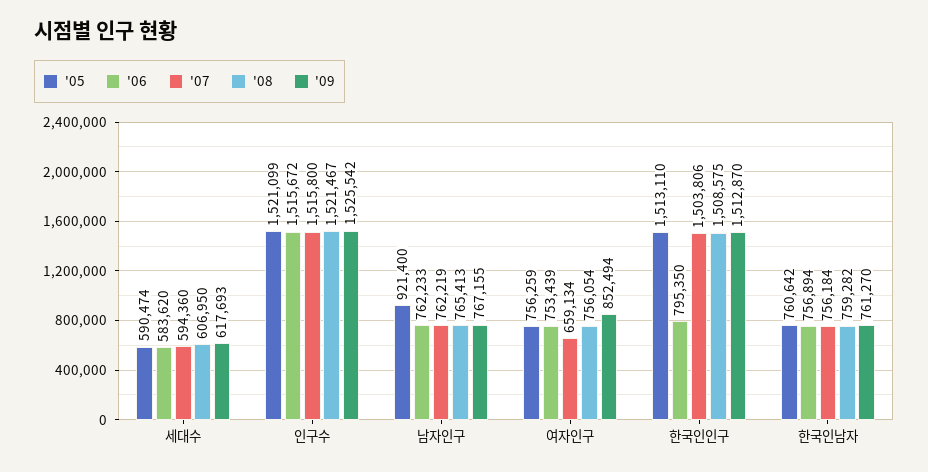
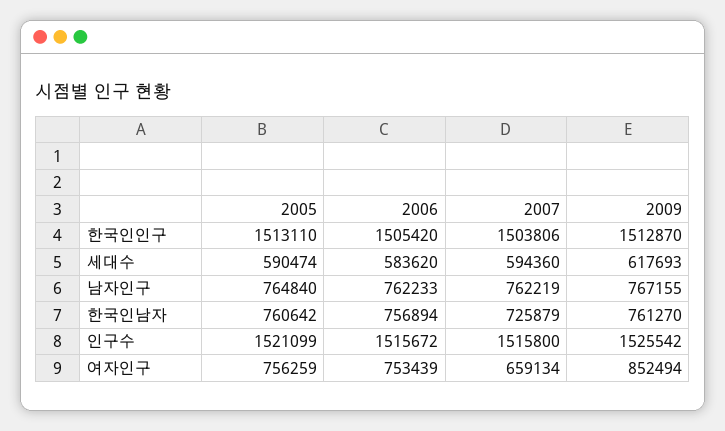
'08, 세대수: 606950 -> none
'08, 인구수: 1521467 -> none
'05, 남자인구: 921400 -> 764840
'08, 남자인구: 765413 -> none
'08, 여자인구: 756054 -> none
'06, 한국인인구: 795350 -> 1505420
'08, 한국인인구: 1508575 -> none
'07, 한국인남자: 756184 -> 725879
'08, 한국인남자: 759282 -> none

